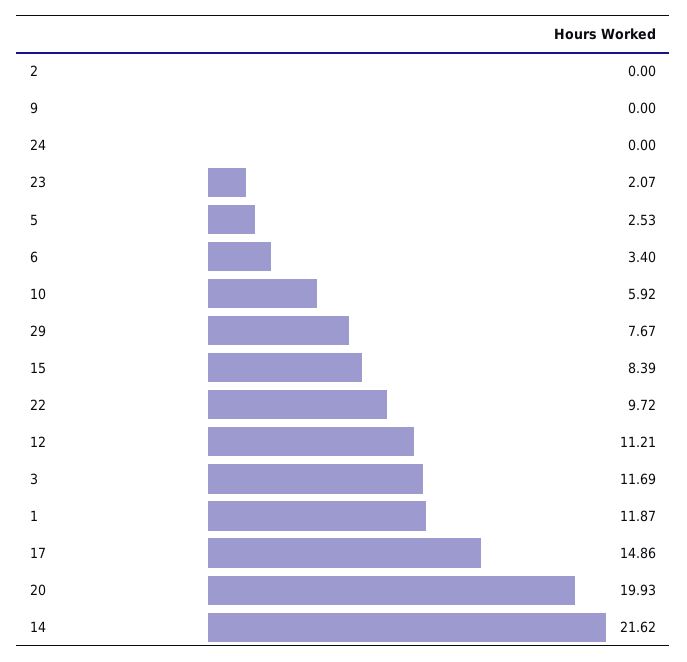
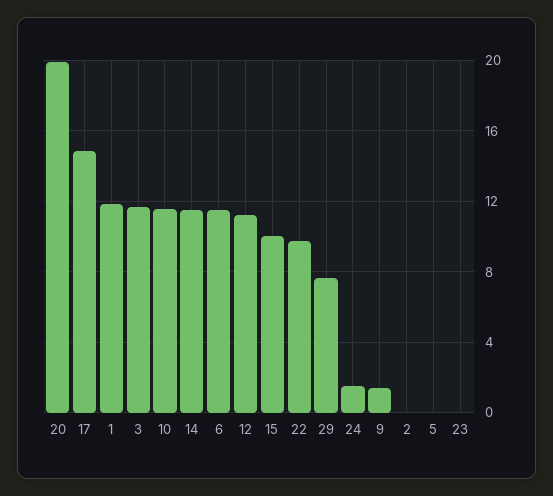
9: 0 -> 1.5
24: 0 -> 1.5
23: 2.07 -> 0
5: 2.53 -> 0
6: 3.4 -> 11.5
10: 5.92 -> 11.5
15: 8.39 -> 10
14: 21.62 -> 11.5

